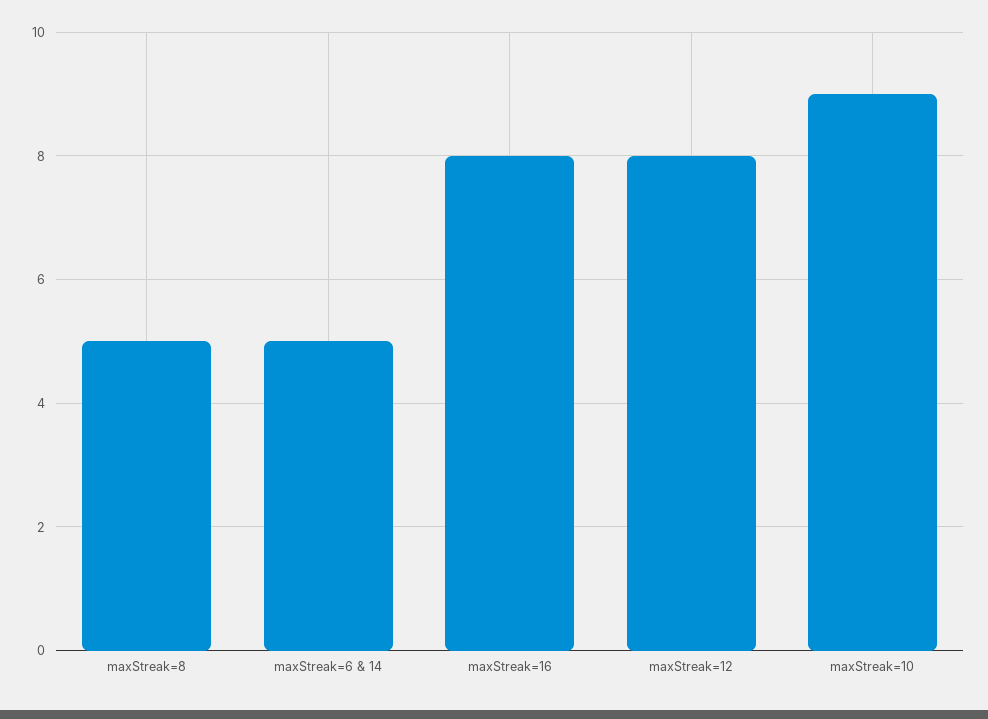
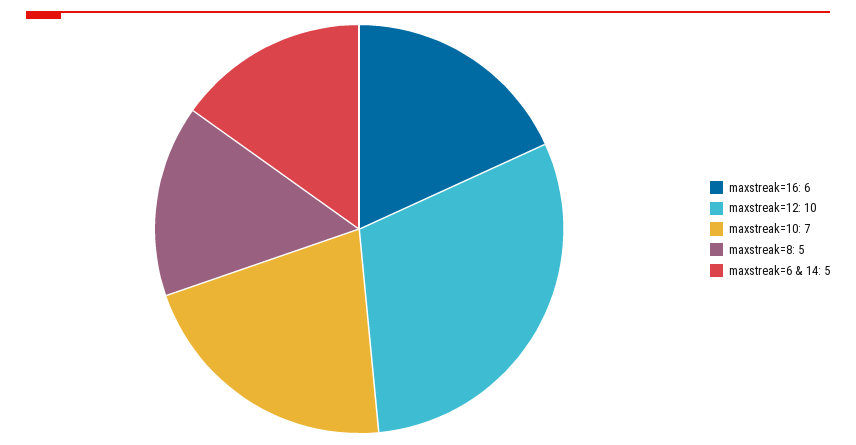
maxStreak=16: 8 -> 6
maxStreak=12: 8 -> 10
maxStreak=10: 9 -> 7

